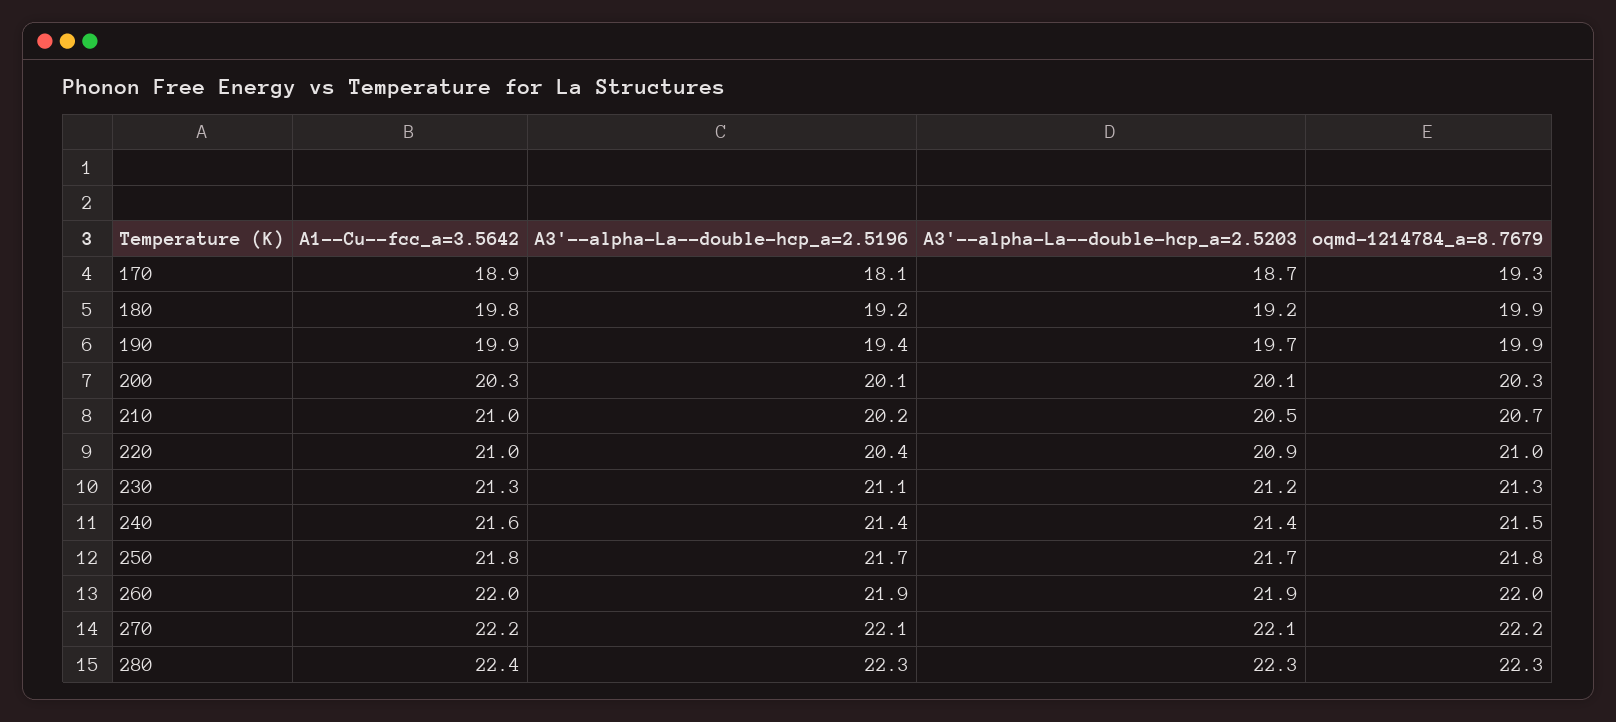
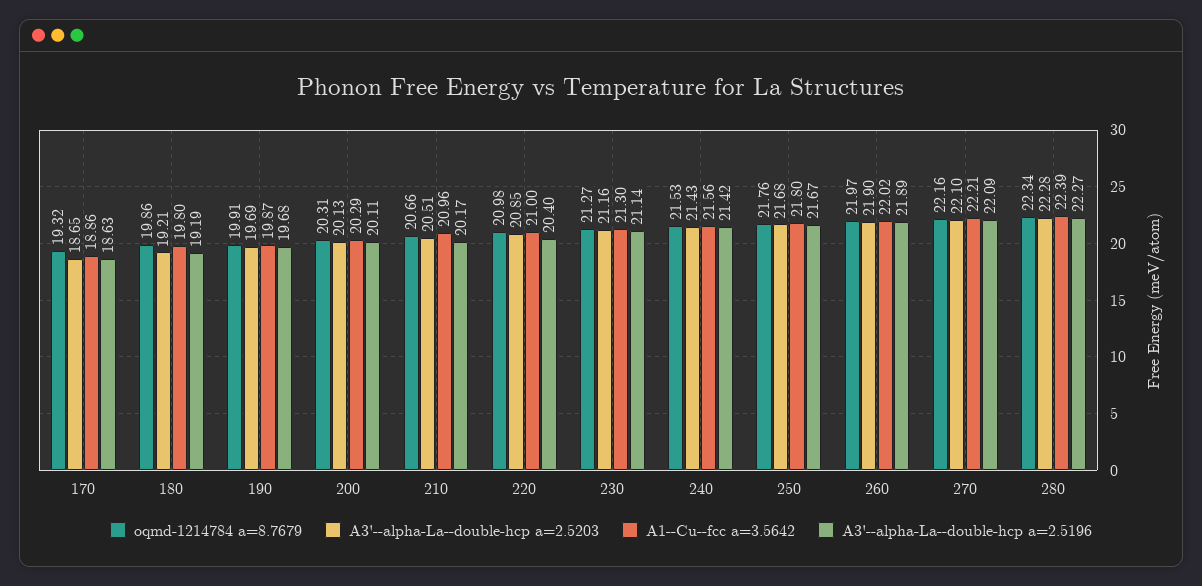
A3'--alpha-La--double-hcp_a=2.5196, 170: 18.1 -> 18.63
A3'--alpha-La--double-hcp_a=2.5196, 190: 19.4 -> 19.68

